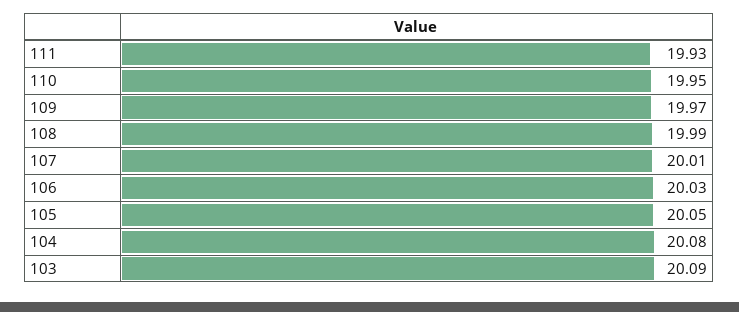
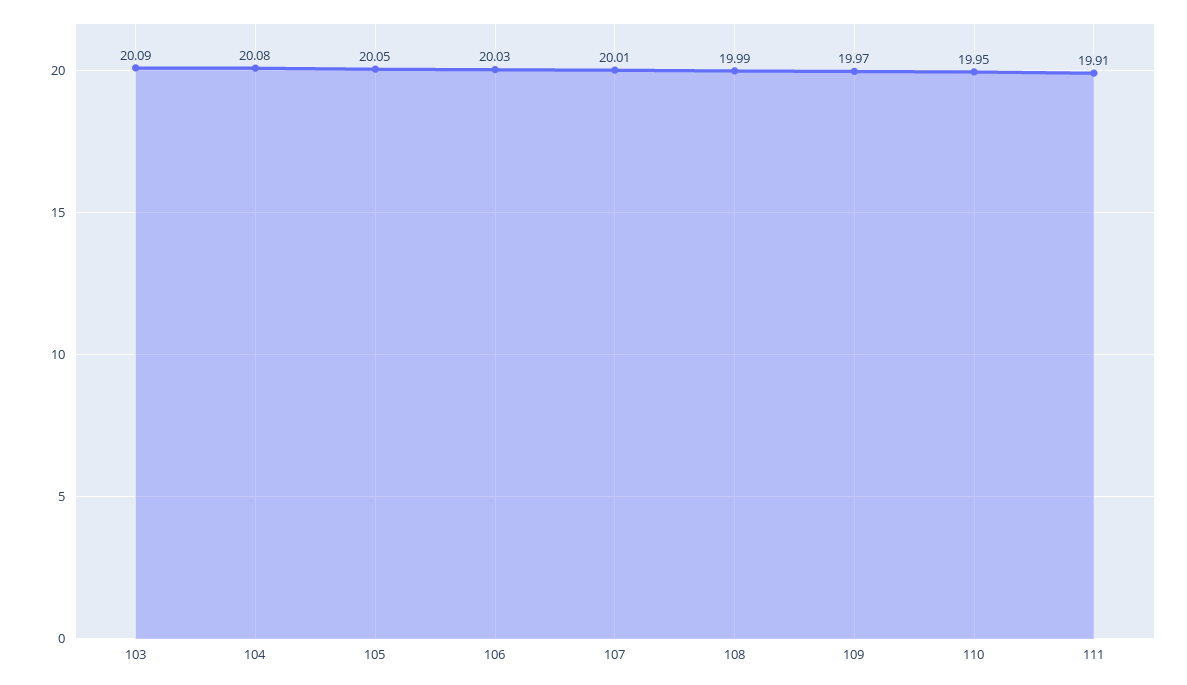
111: 19.93 -> 19.91

